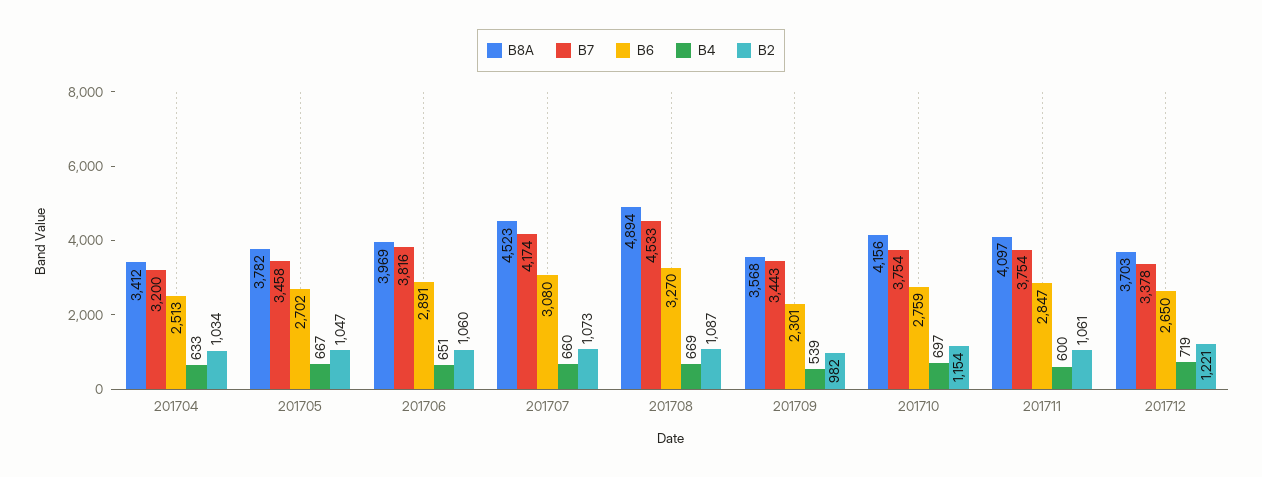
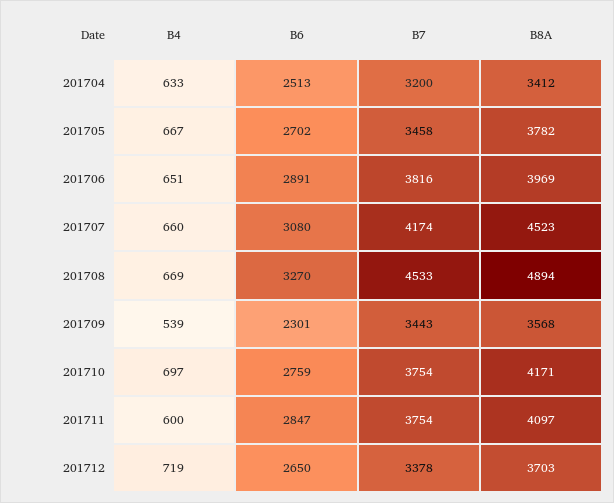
B2, 201704: 1034 -> none
B2, 201705: 1047 -> none
B2, 201706: 1060 -> none
B2, 201707: 1073 -> none
B2, 201708: 1087 -> none
B2, 201709: 982 -> none
B8A, 201710: 4156 -> 4171
B2, 201710: 1154 -> none
B2, 201711: 1061 -> none
B2, 201712: 1221 -> none

